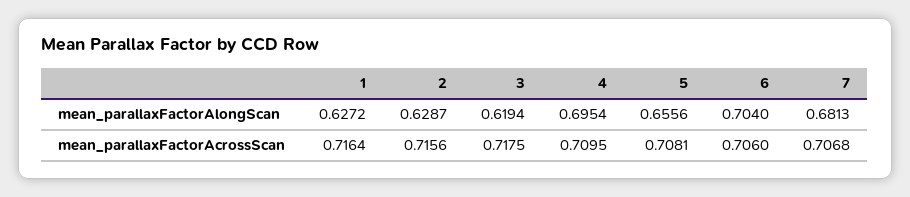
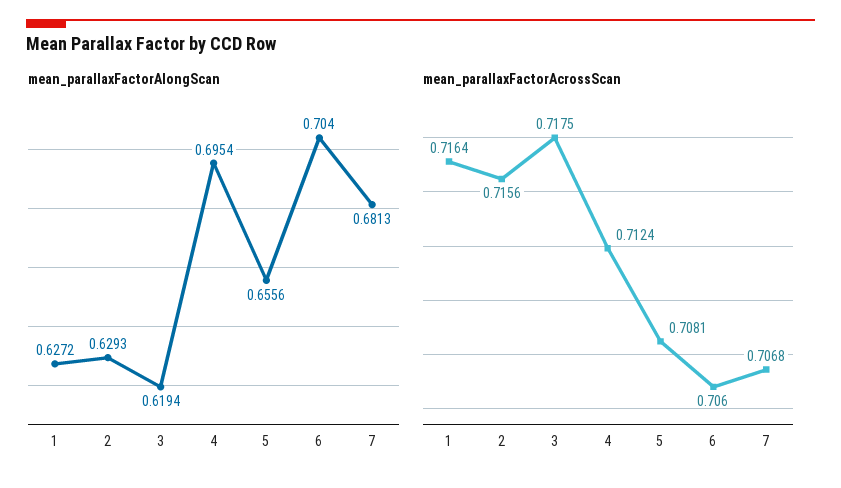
mean_parallaxFactorAlongScan, 2: 0.6287 -> 0.6293
mean_parallaxFactorAcrossScan, 4: 0.7095 -> 0.7124

